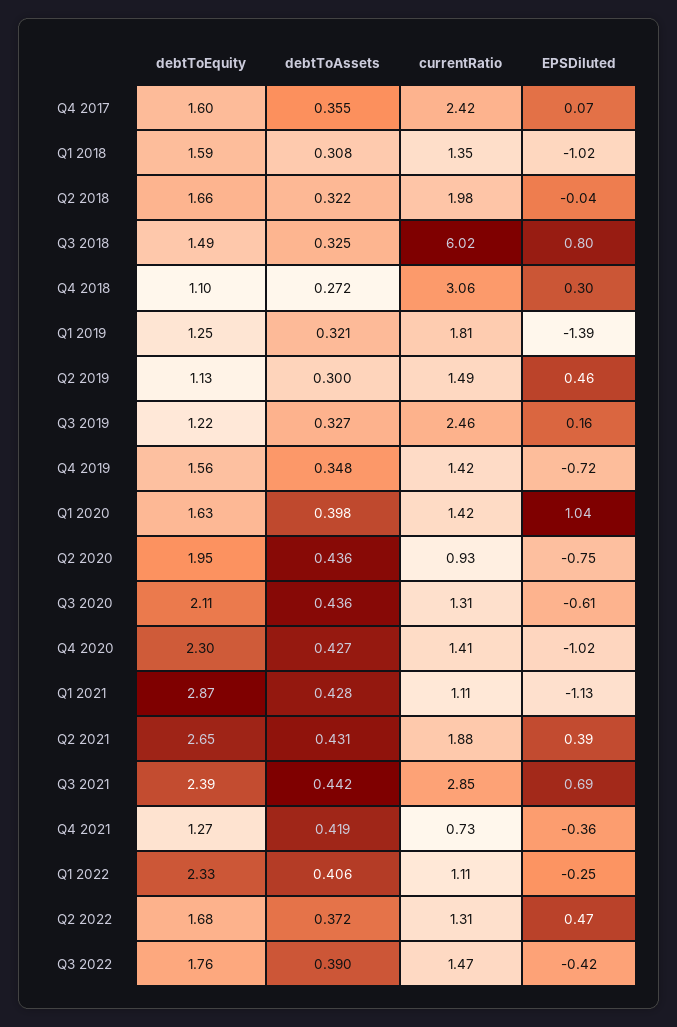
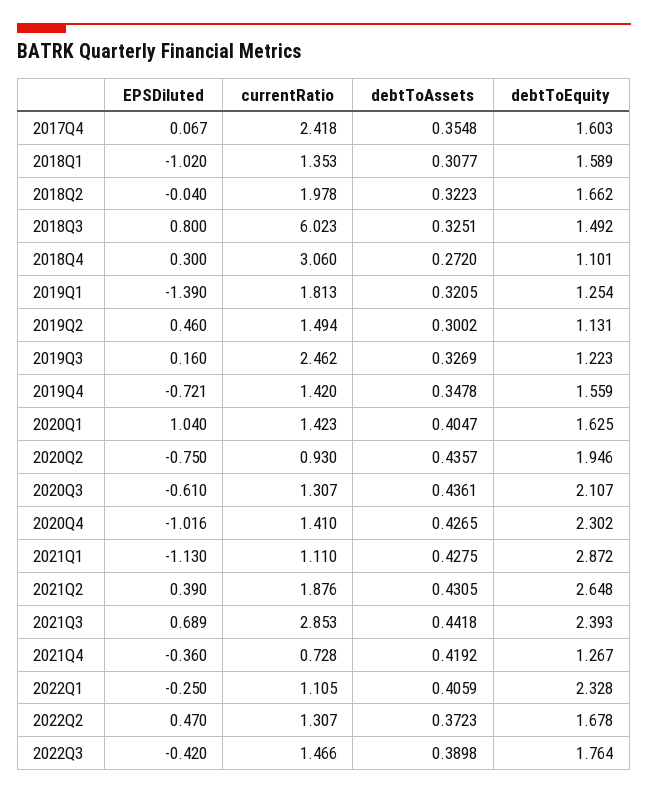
debtToAssets, Q1 2020: 0.398 -> 0.4047

